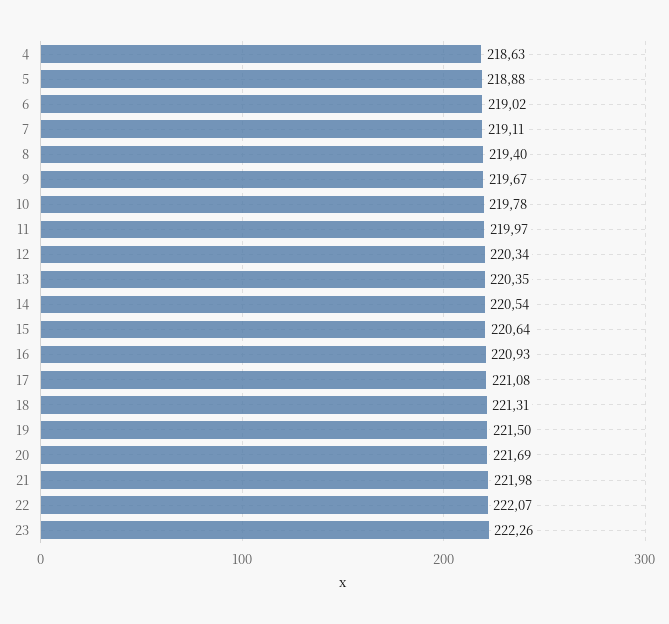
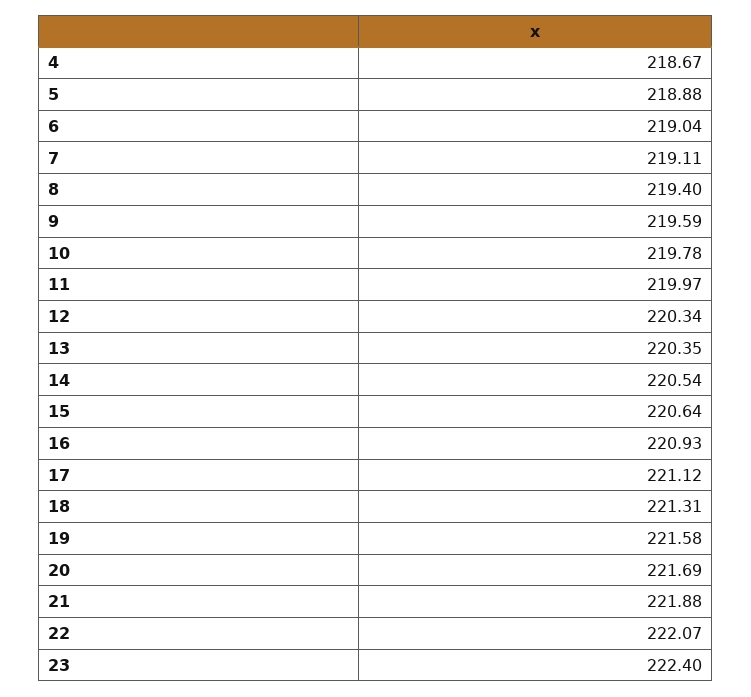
4: 218.63 -> 218.67
6: 219.02 -> 219.04
9: 219.67 -> 219.59
17: 221.08 -> 221.12
19: 221.5 -> 221.58
21: 221.98 -> 221.88
23: 222.26 -> 222.4

